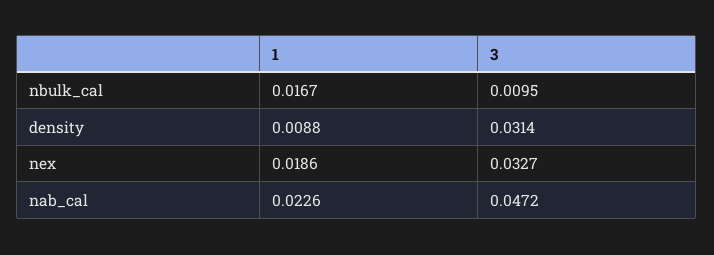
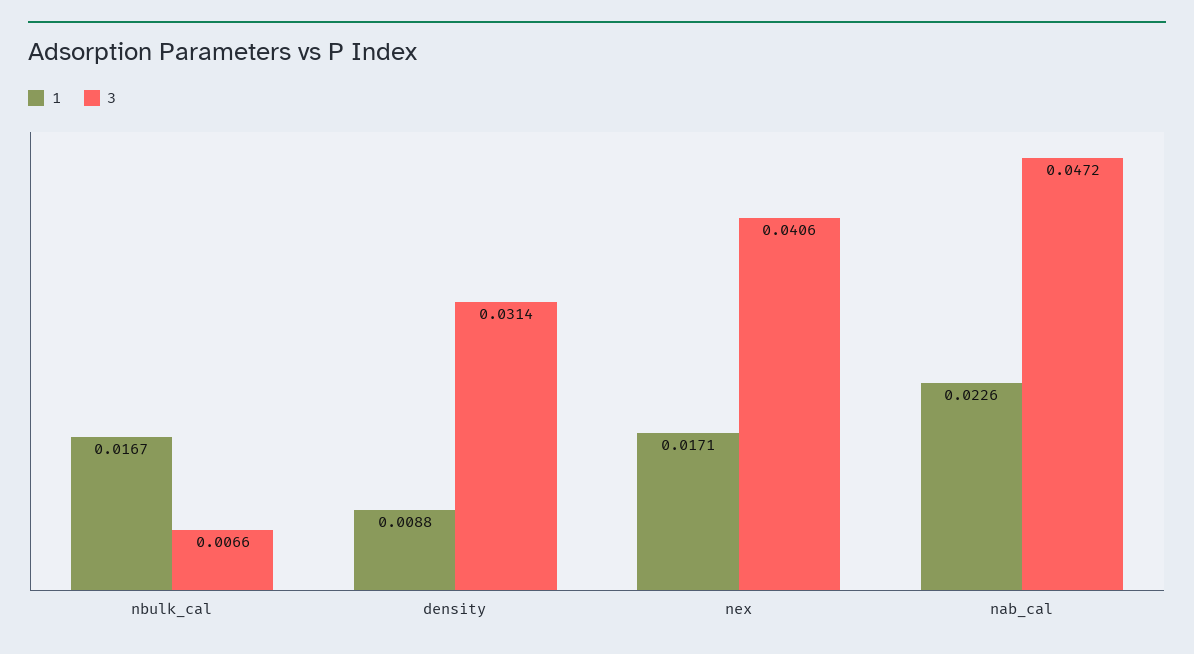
3, nbulk_cal: 0.0095 -> 0.0066
1, nex: 0.0186 -> 0.0171
3, nex: 0.0327 -> 0.0406

